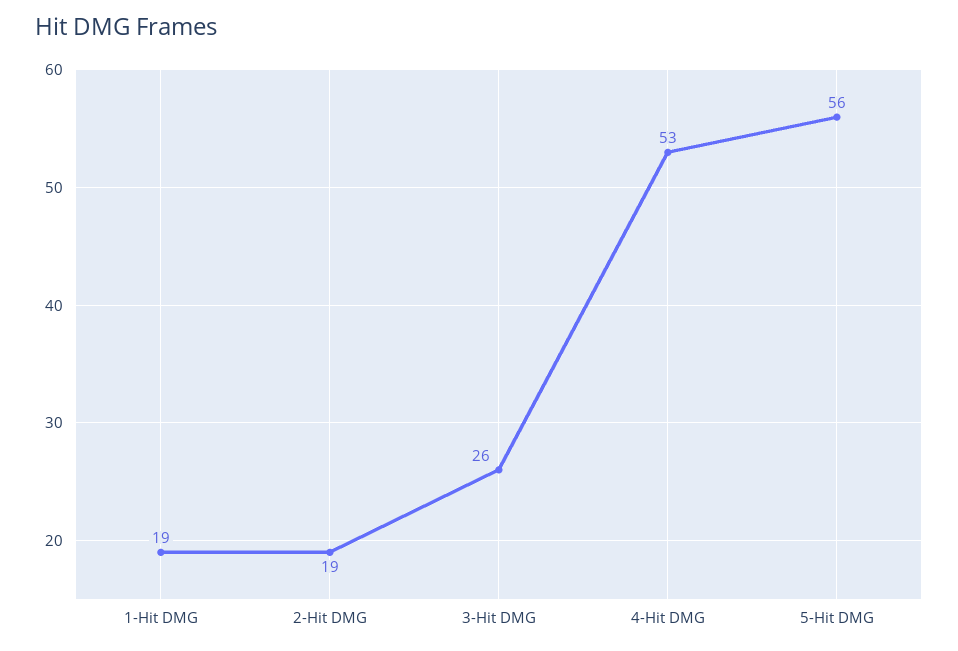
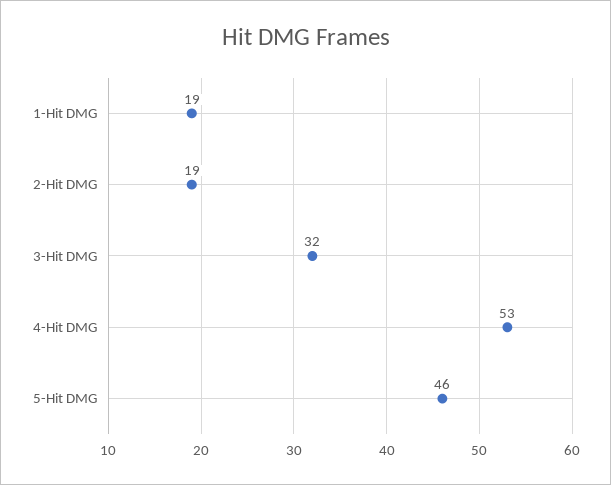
3-Hit DMG: 26 -> 32
5-Hit DMG: 56 -> 46

